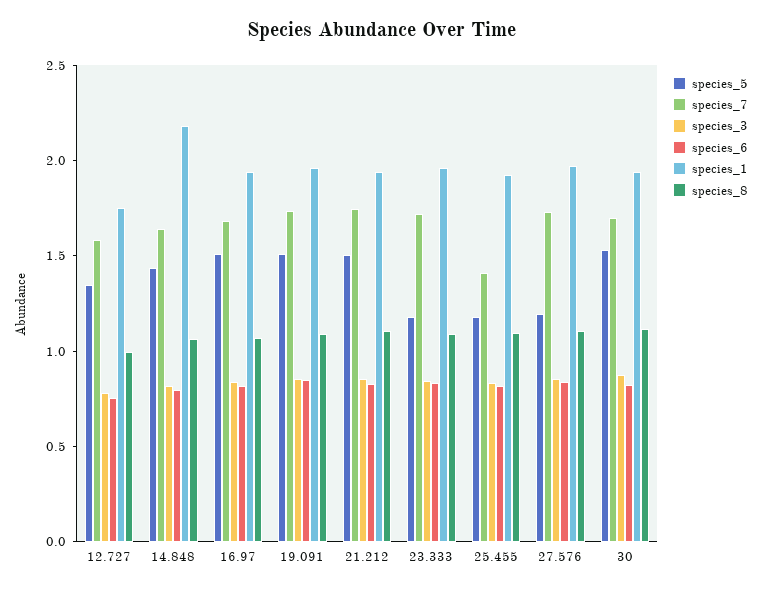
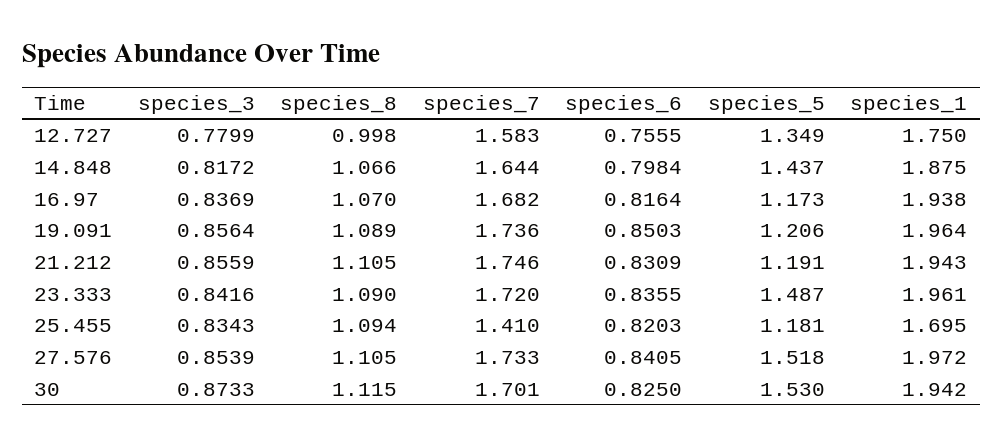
species_1, 14.848: 2.2 -> 1.875
species_5, 16.97: 1.5 -> 1.173
species_5, 19.091: 1.5 -> 1.206
species_5, 21.212: 1.5 -> 1.191
species_5, 23.333: 1.2 -> 1.487
species_1, 25.455: 1.9 -> 1.695
species_5, 27.576: 1.2 -> 1.518

